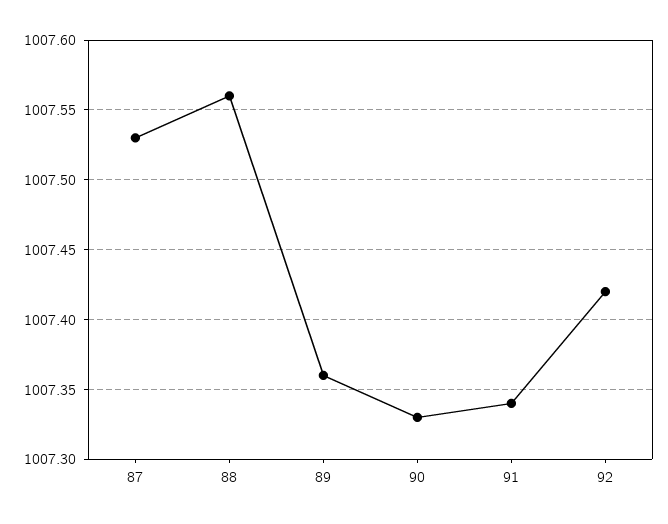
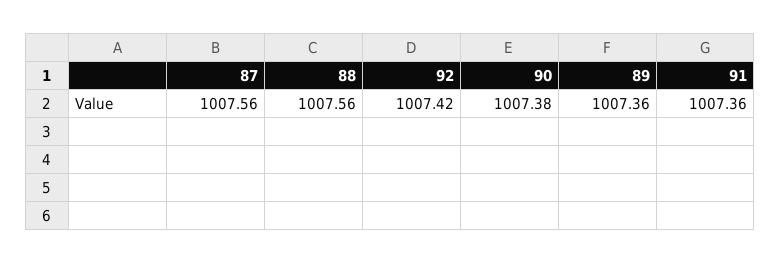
87: 1007.53 -> 1007.56
90: 1007.33 -> 1007.38
91: 1007.34 -> 1007.36

